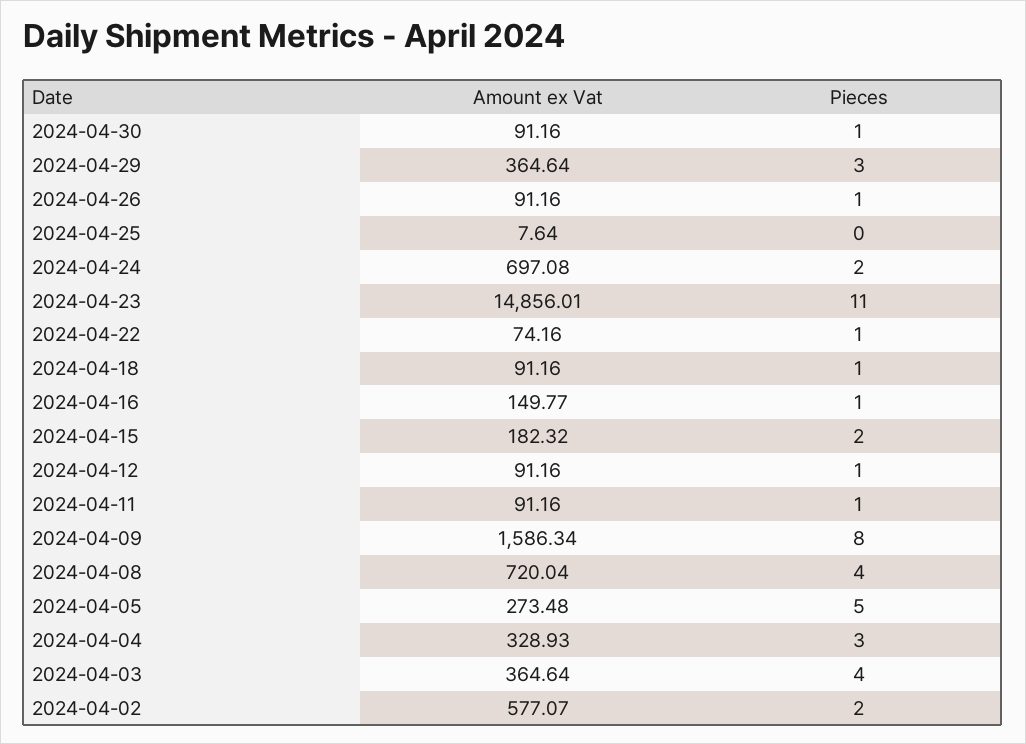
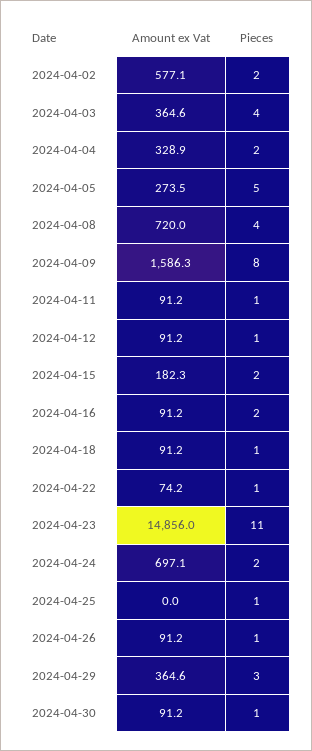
Amount ex Vat, 2024-04-25: 7.64 -> 0
Pieces, 2024-04-25: 0 -> 1
Amount ex Vat, 2024-04-16: 149.77 -> 91.2
Pieces, 2024-04-16: 1 -> 2
Pieces, 2024-04-04: 3 -> 2

